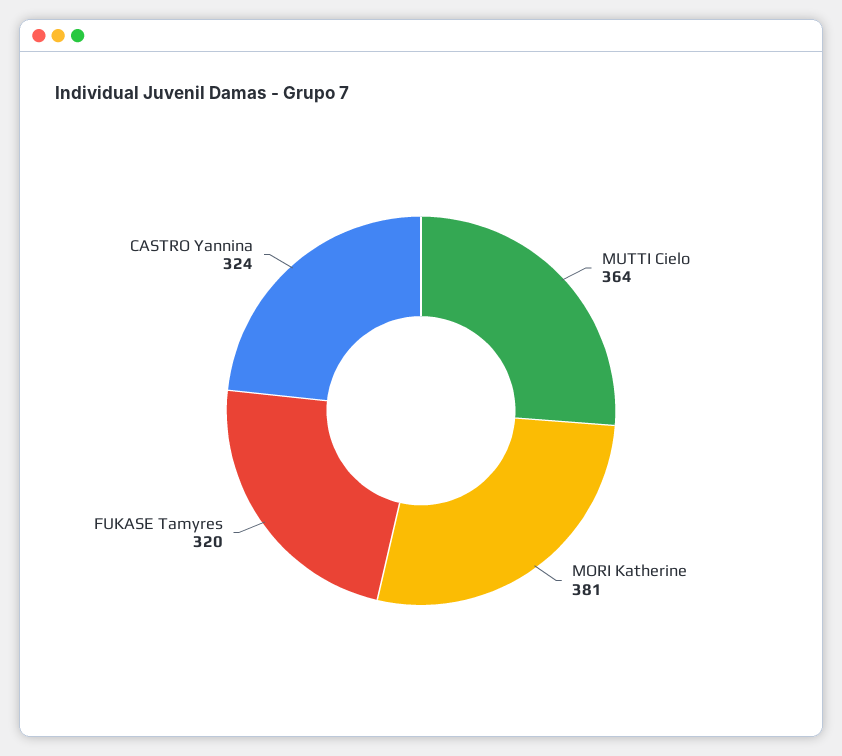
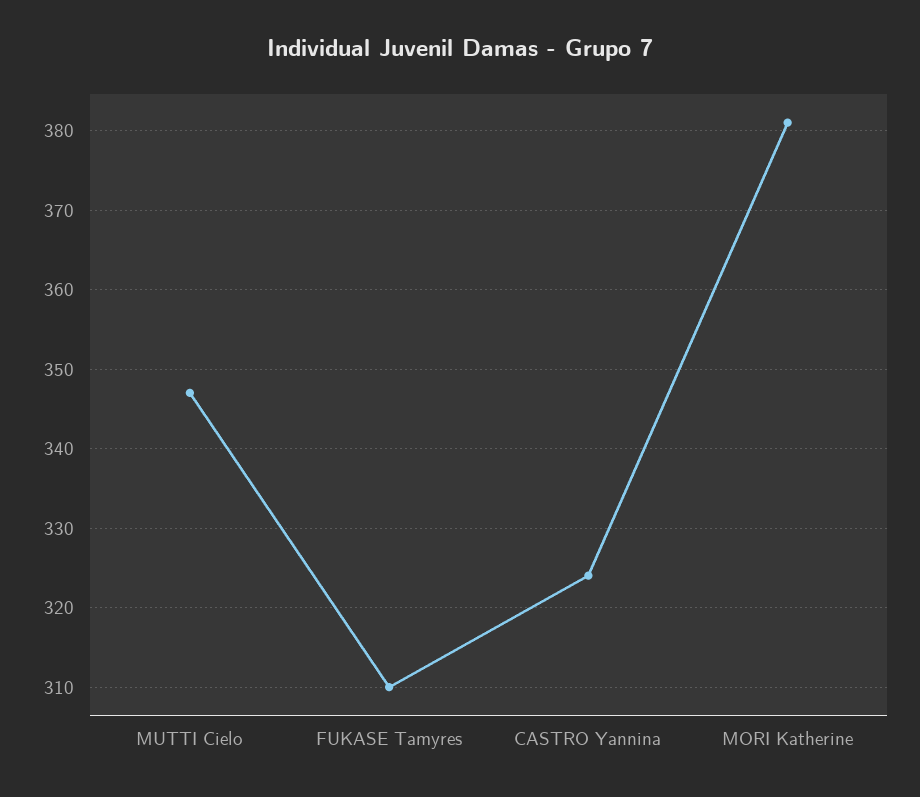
MUTTI Cielo: 364 -> 347
FUKASE Tamyres: 320 -> 310

